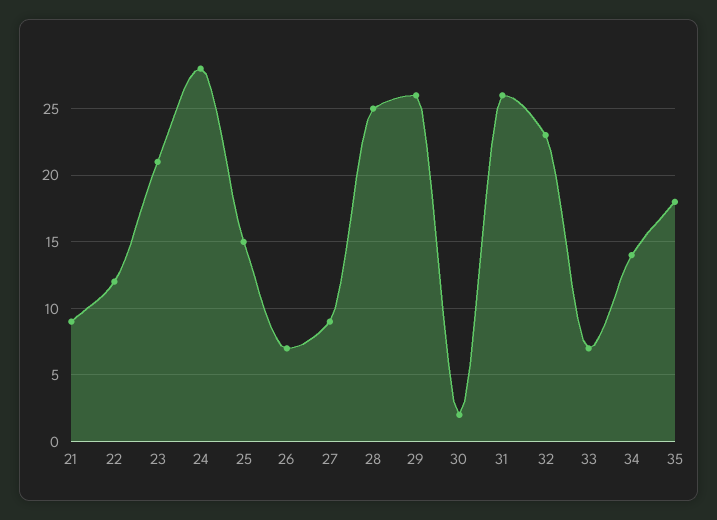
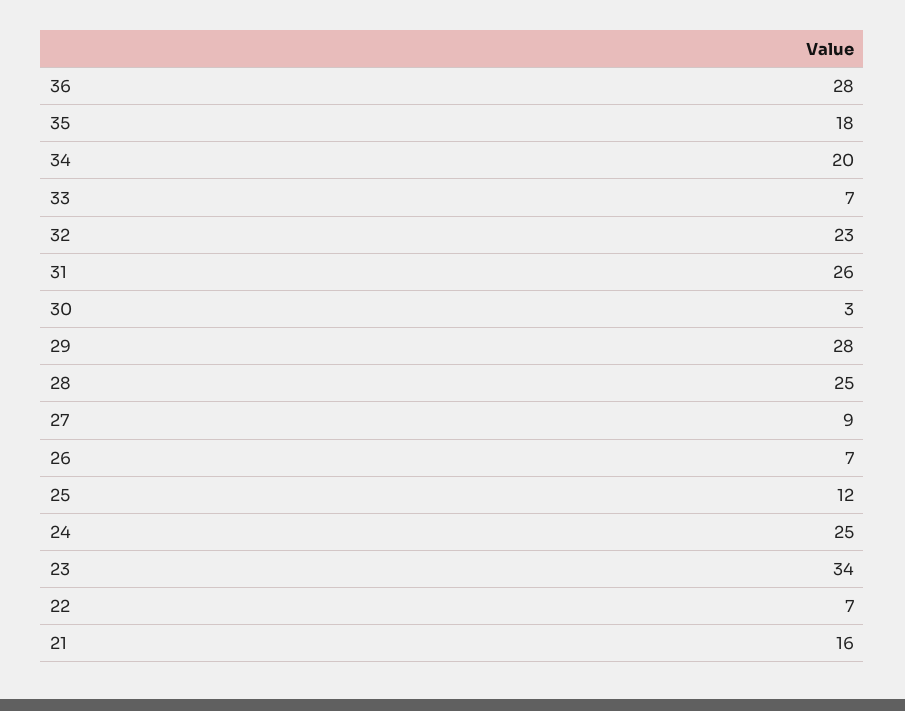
21: 9 -> 16
22: 12 -> 7
23: 21 -> 34
24: 28 -> 25
25: 15 -> 12
29: 26 -> 28
30: 2 -> 3
34: 14 -> 20
36: none -> 28

